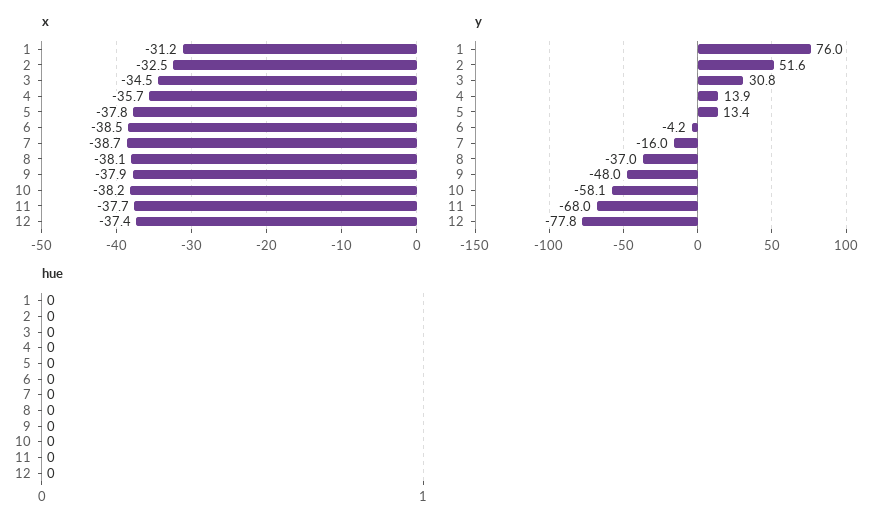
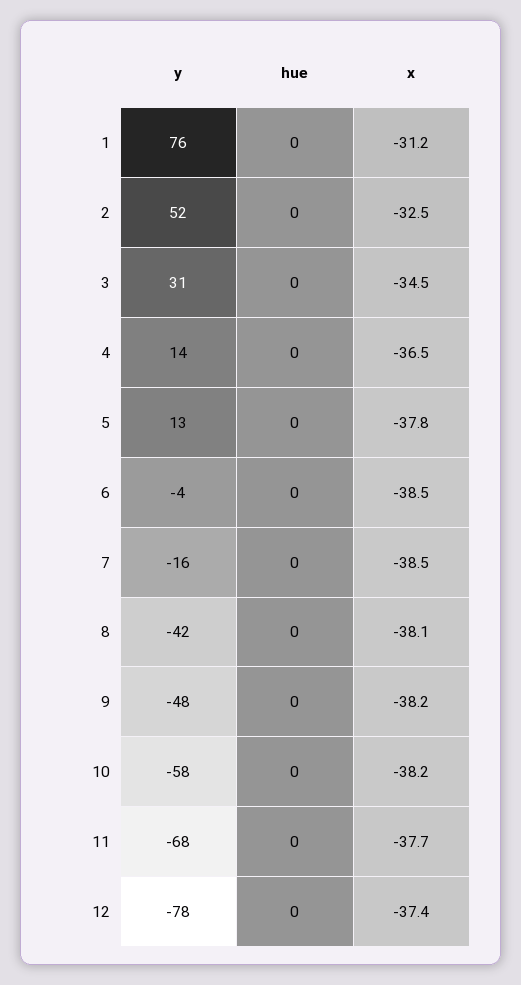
x, 4: -35.7 -> -36.5
x, 7: -38.7 -> -38.5
x, 9: -37.9 -> -38.2
y, 8: -37 -> -42

